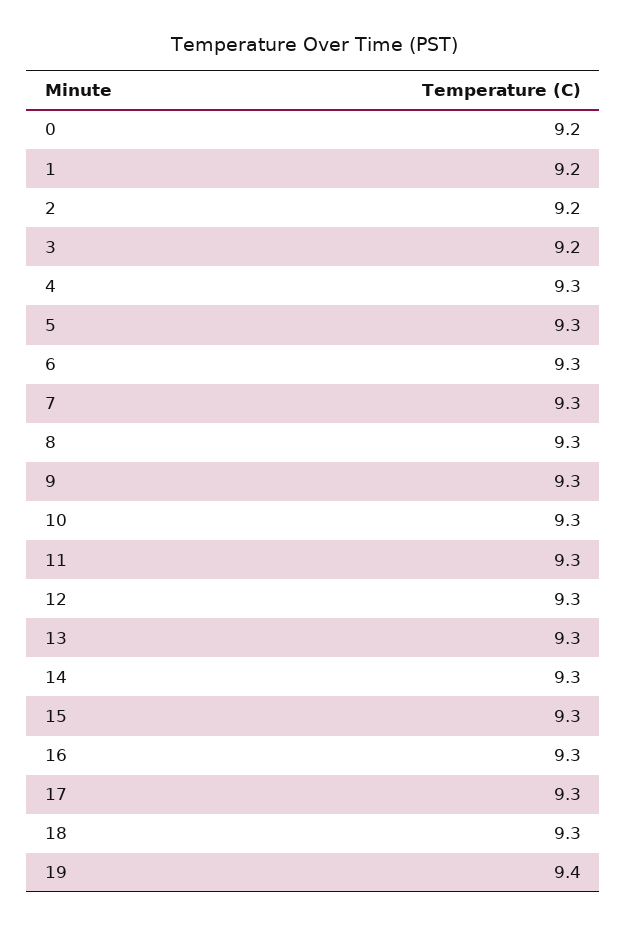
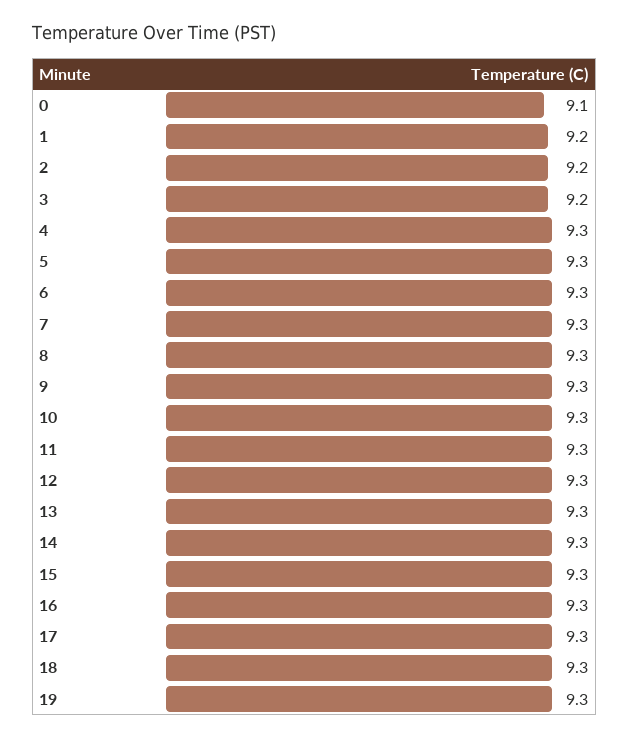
0: 9.2 -> 9.1
19: 9.4 -> 9.3

